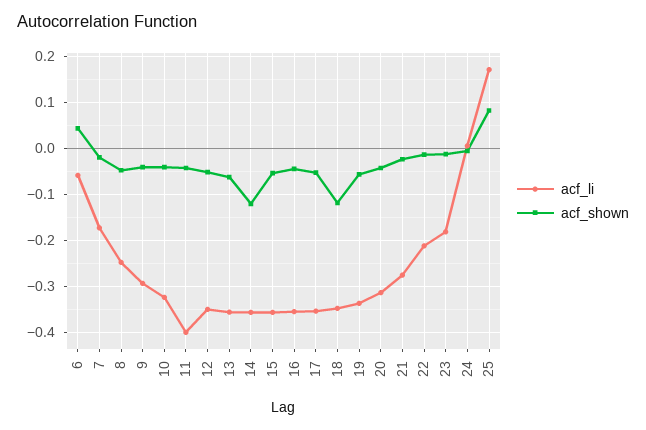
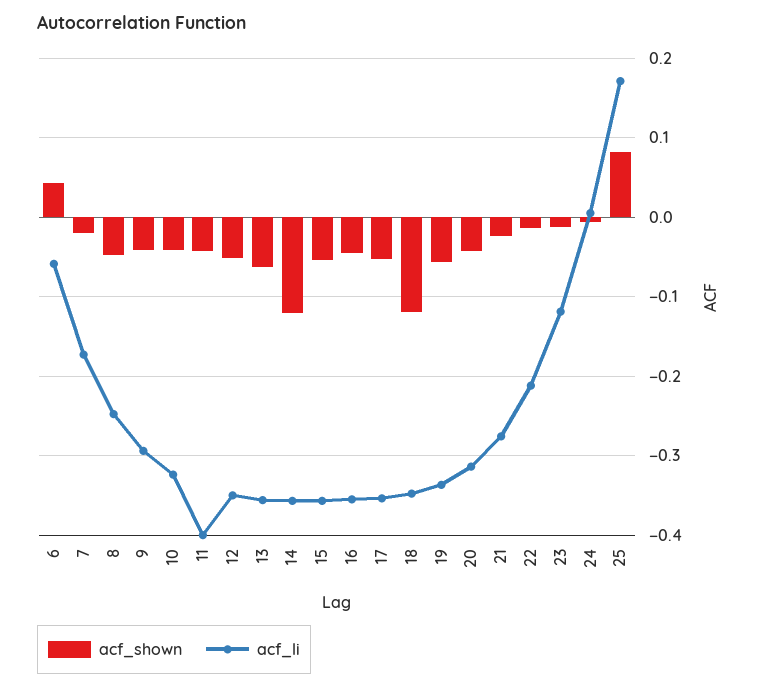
acf_li, 23: -0.18 -> -0.12

